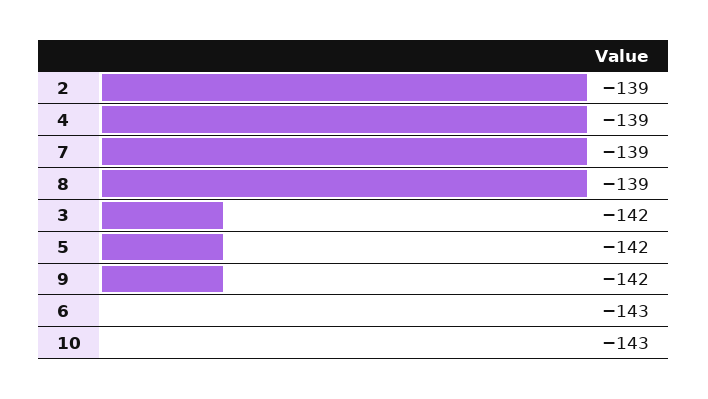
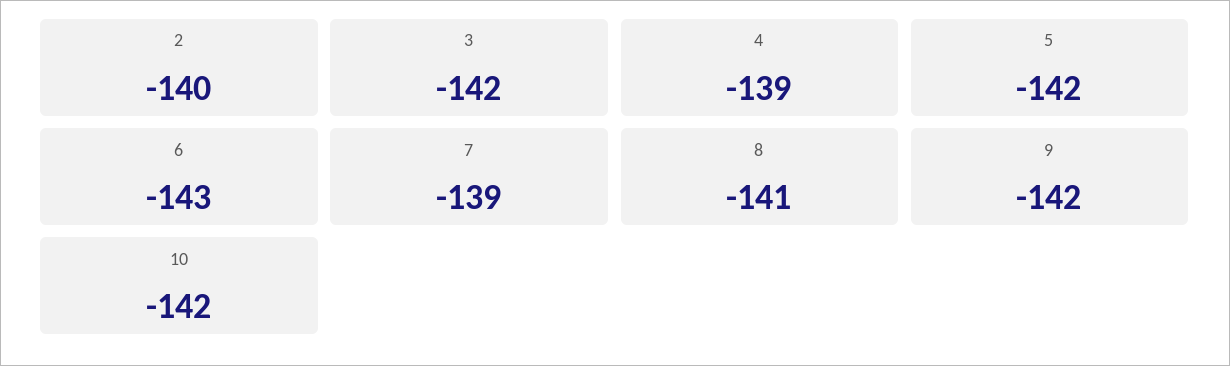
2: -139 -> -140
8: -139 -> -141
10: -143 -> -142

